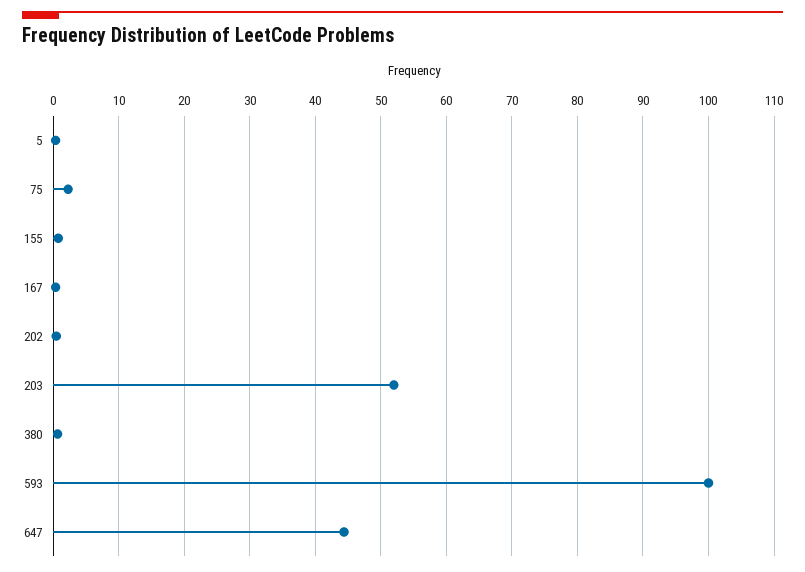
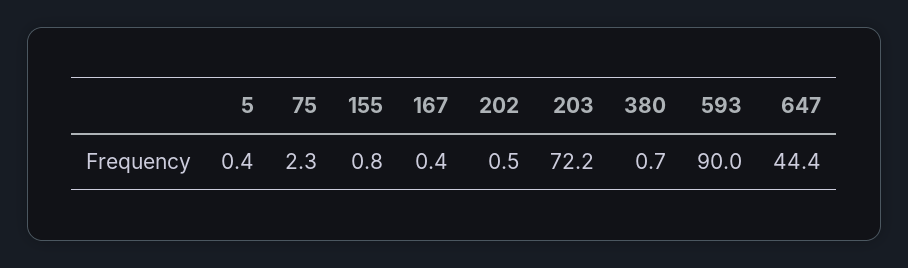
203: 52 -> 72.2
593: 100 -> 90

